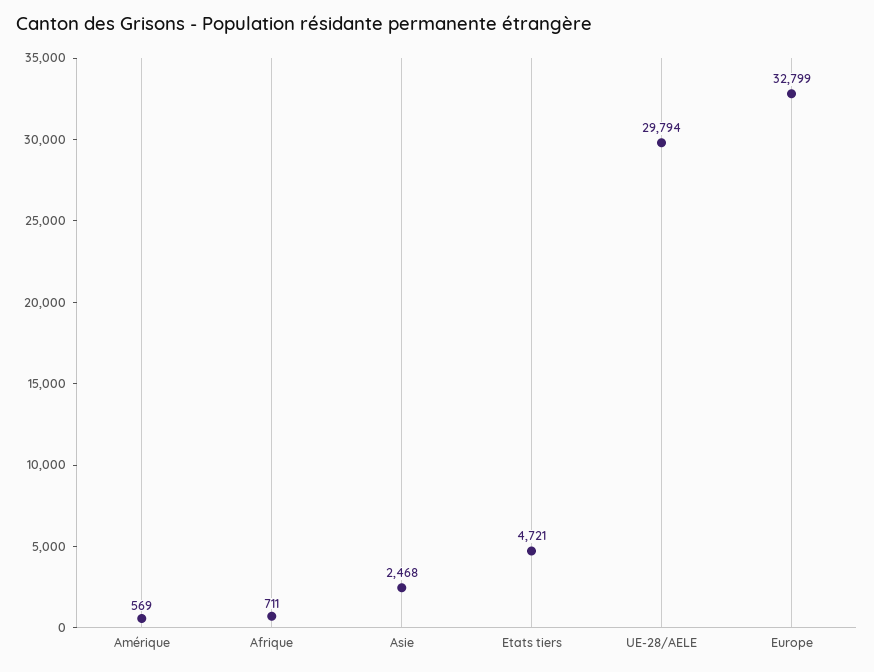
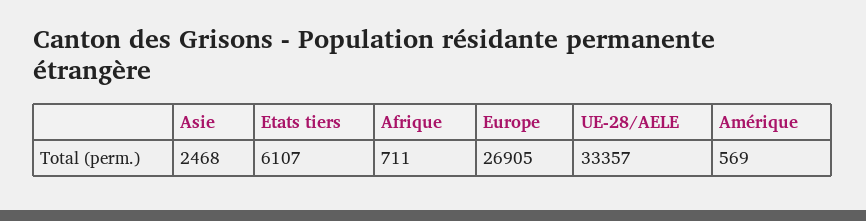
Etats tiers: 4721 -> 6107
UE-28/AELE: 29794 -> 33357
Europe: 32799 -> 26905

